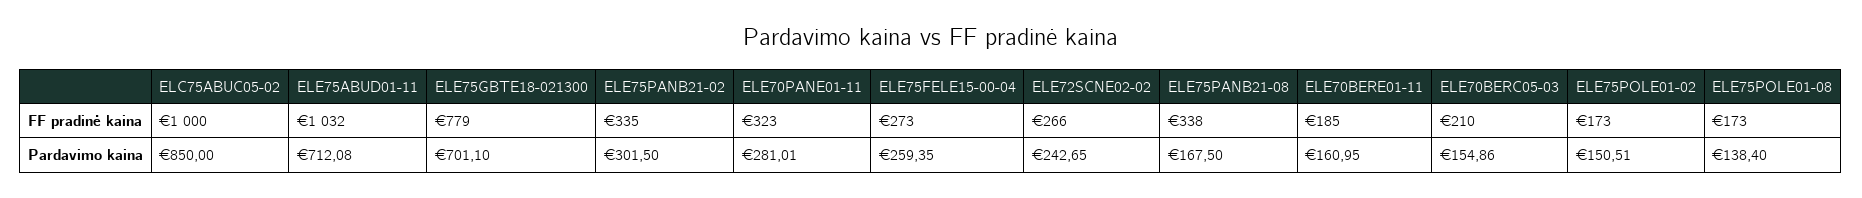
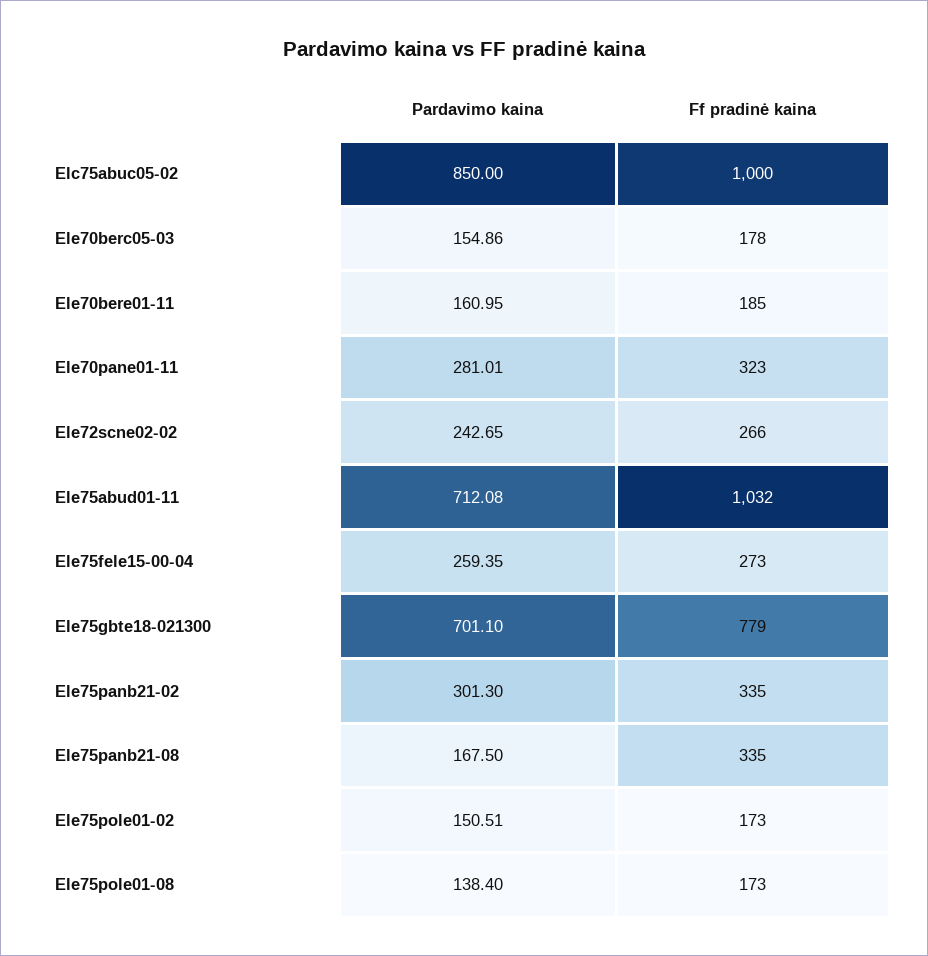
ELE75PANB21-08, FF pradinė kaina: 338 -> 335
ELE70BERC05-03, FF pradinė kaina: 210 -> 178
ELE75PANB21-02, Pardavimo kaina: 301.5 -> 301.3

